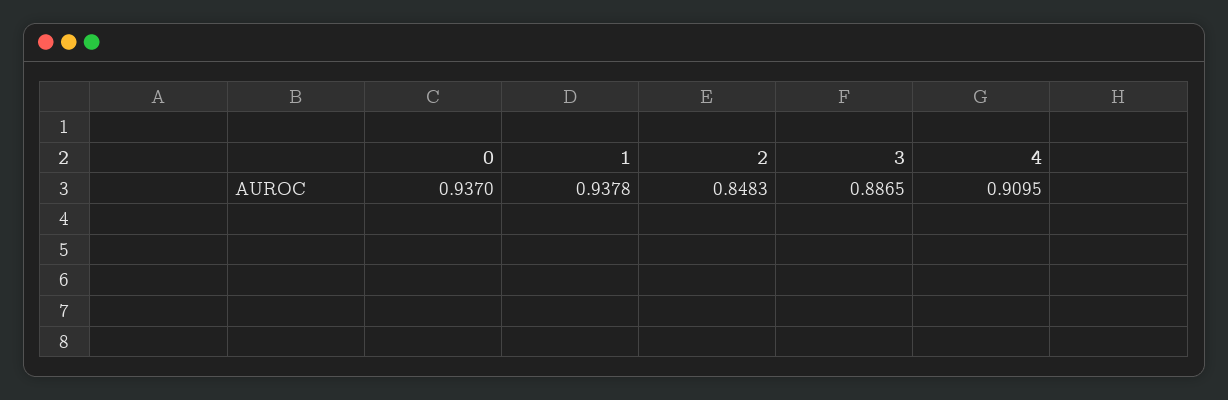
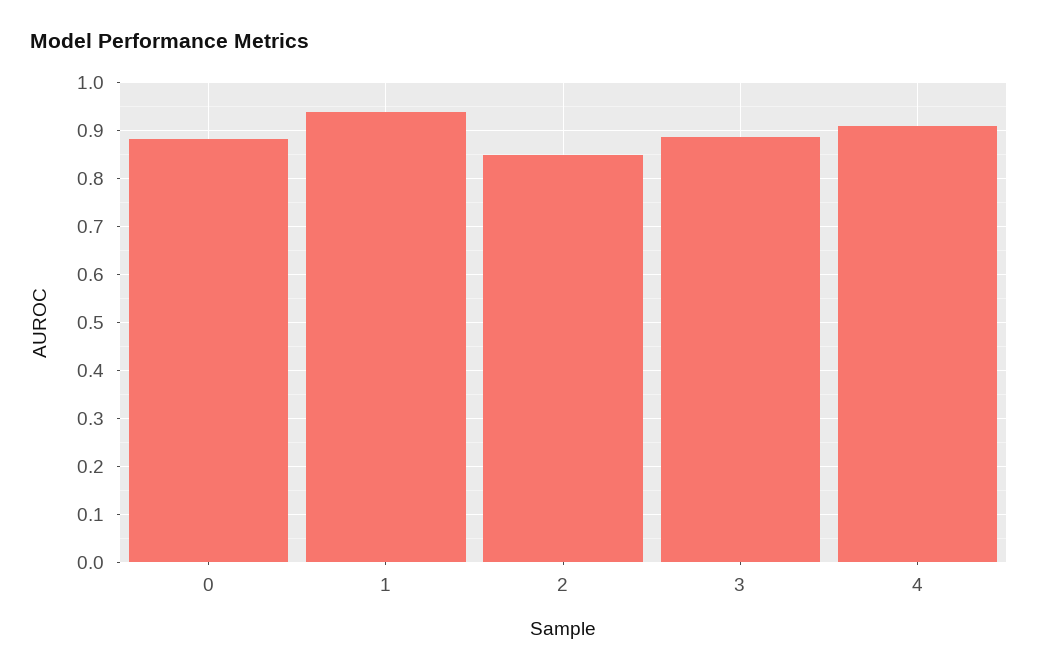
0: 0.937 -> 0.88

